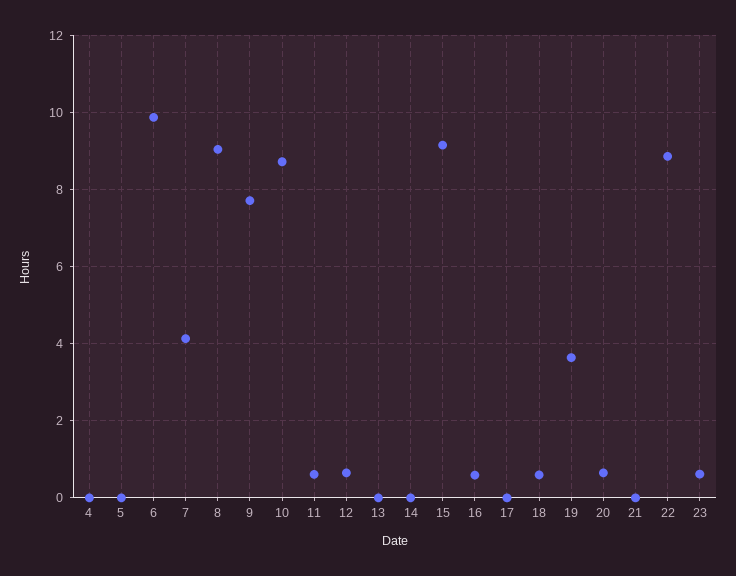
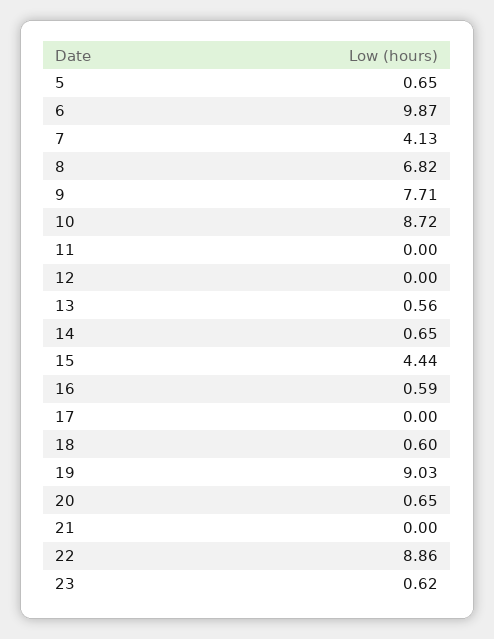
4: 0 -> none
5: 0 -> 0.65
8: 9 -> 6.82
11: 0.6 -> 0
12: 0.6 -> 0
13: 0 -> 0.56
14: 0 -> 0.65
15: 9.2 -> 4.44
19: 3.6 -> 9.03

